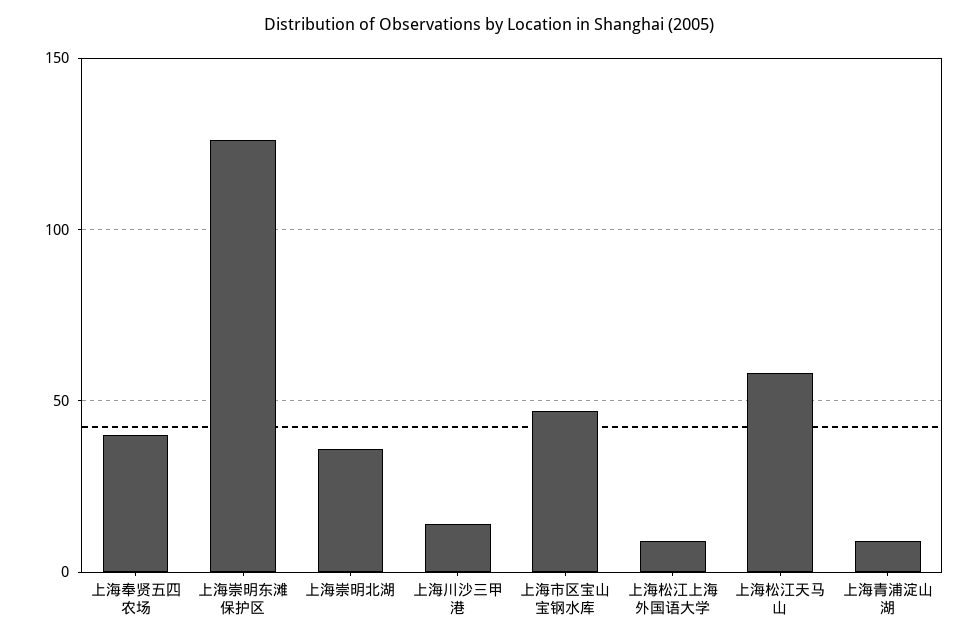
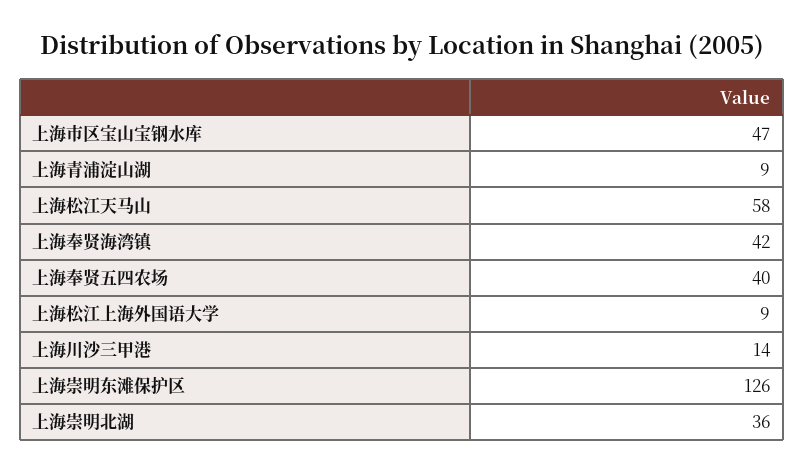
上海奉贤海湾镇: none -> 42

